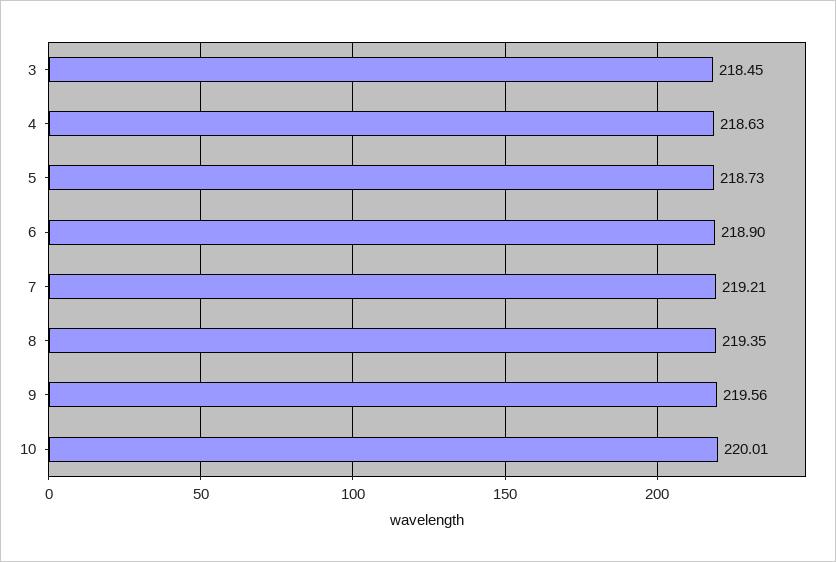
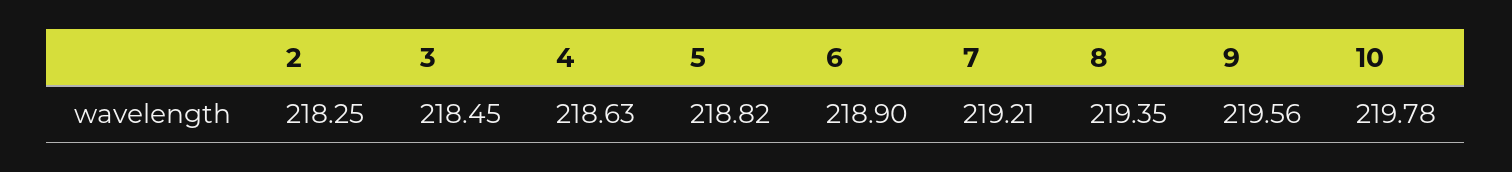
5: 218.73 -> 218.82
10: 220.01 -> 219.78
2: none -> 218.25

